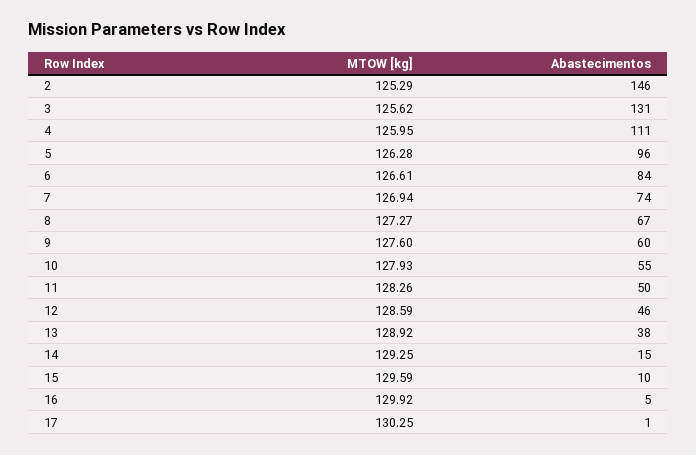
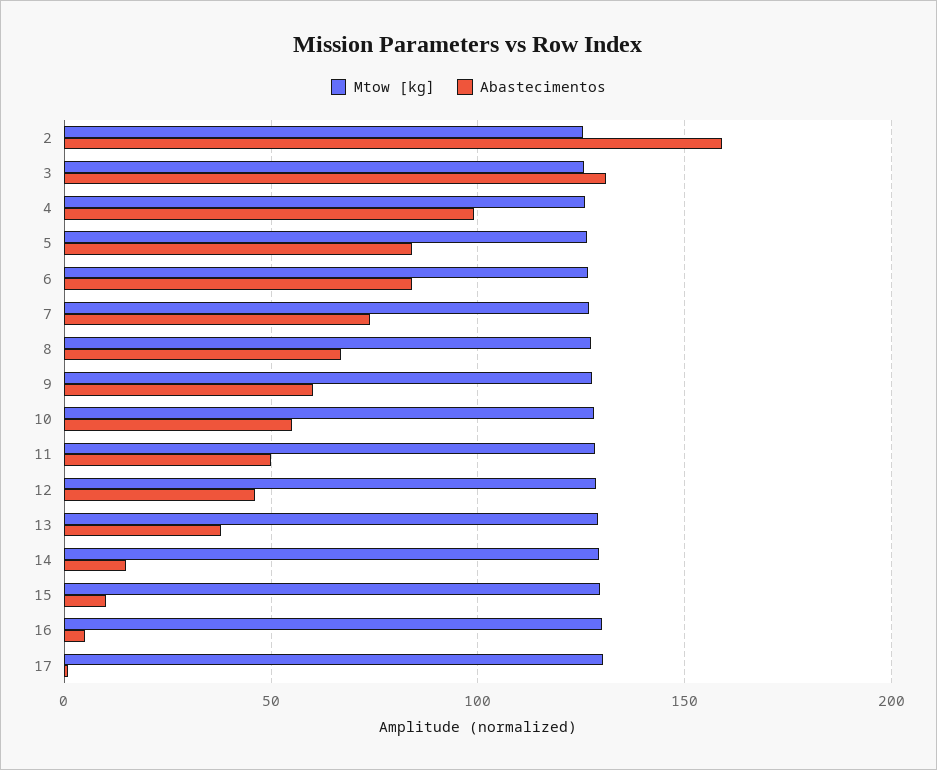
Abastecimentos, 2: 146 -> 160
Abastecimentos, 4: 111 -> 100
Abastecimentos, 5: 96 -> 85

